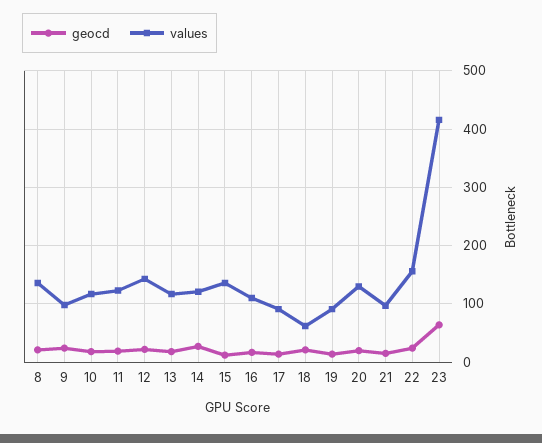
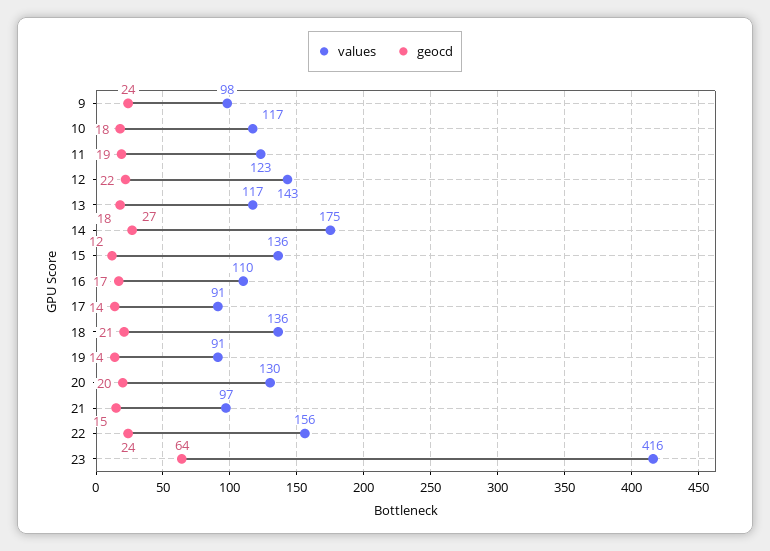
geocd, 8: 20 -> none
values, 8: 140 -> none
values, 14: 120 -> 175
values, 18: 60 -> 136

